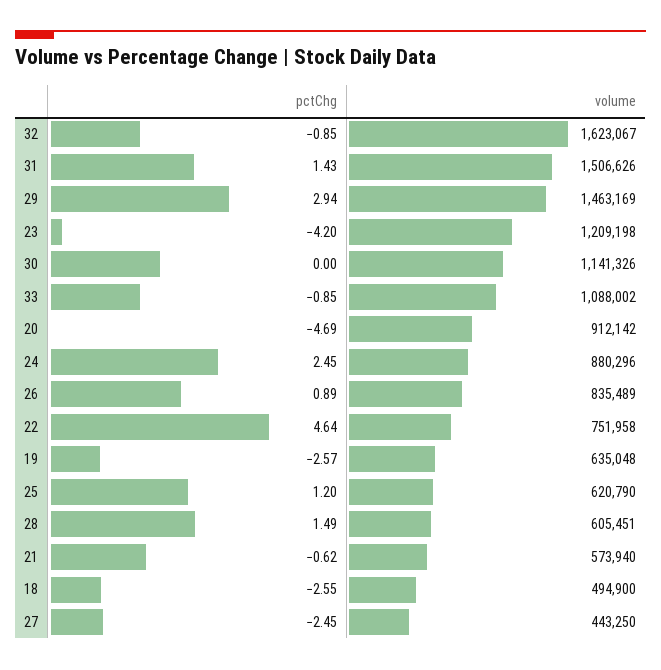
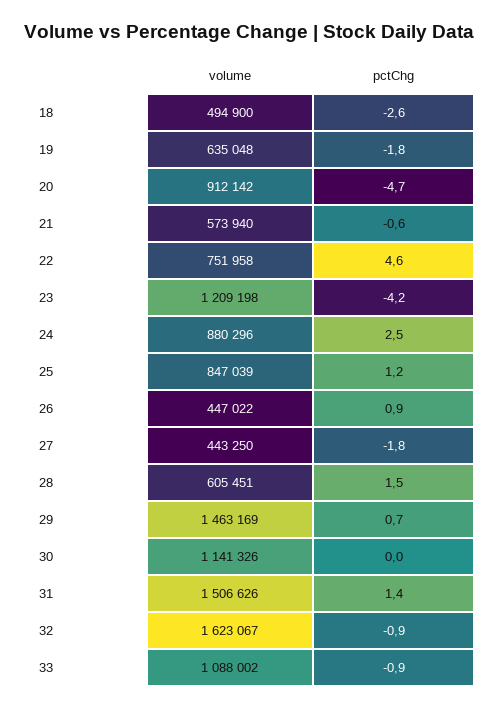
pctChg, 29: 2.94 -> 0.7
volume, 26: 835489 -> 447022
pctChg, 19: -2.57 -> -1.8
volume, 25: 620790 -> 847039
pctChg, 27: -2.45 -> -1.8

